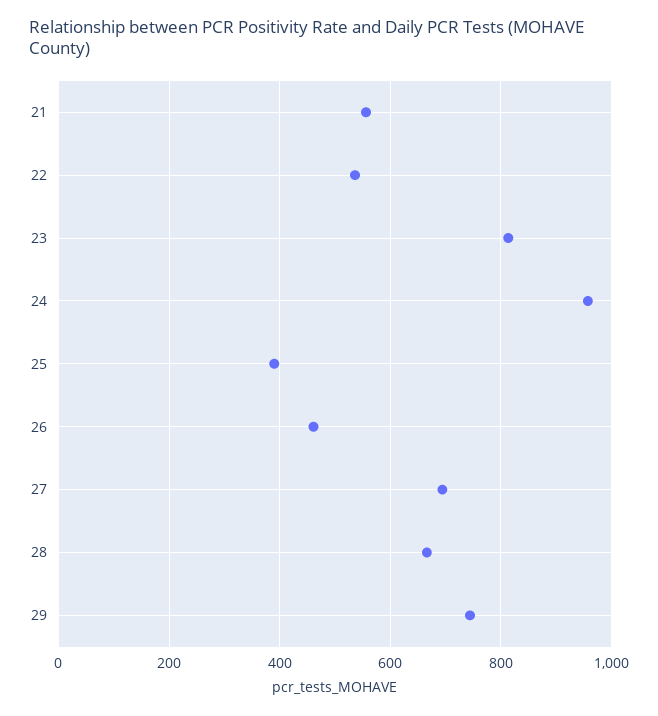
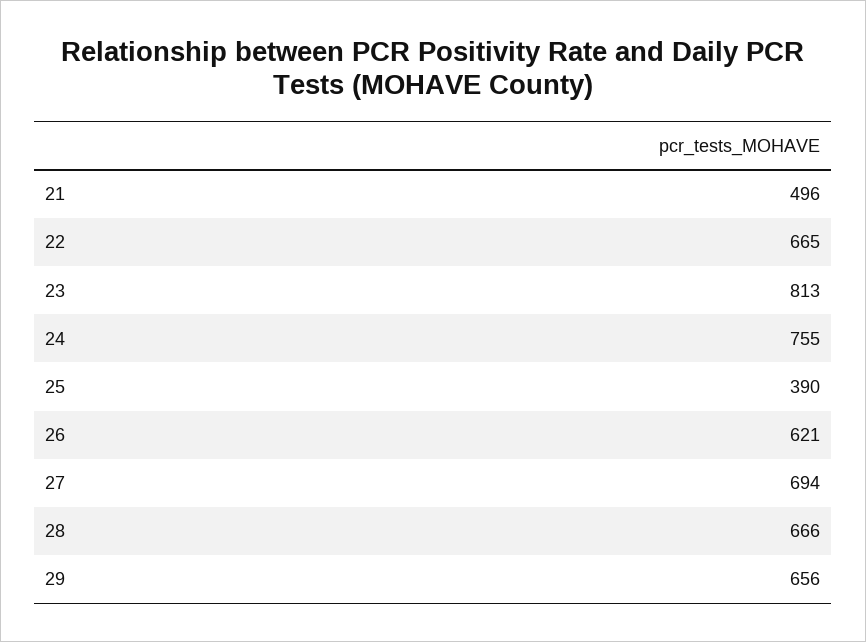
21: 560 -> 496
22: 540 -> 665
24: 960 -> 755
26: 460 -> 621
29: 740 -> 656

